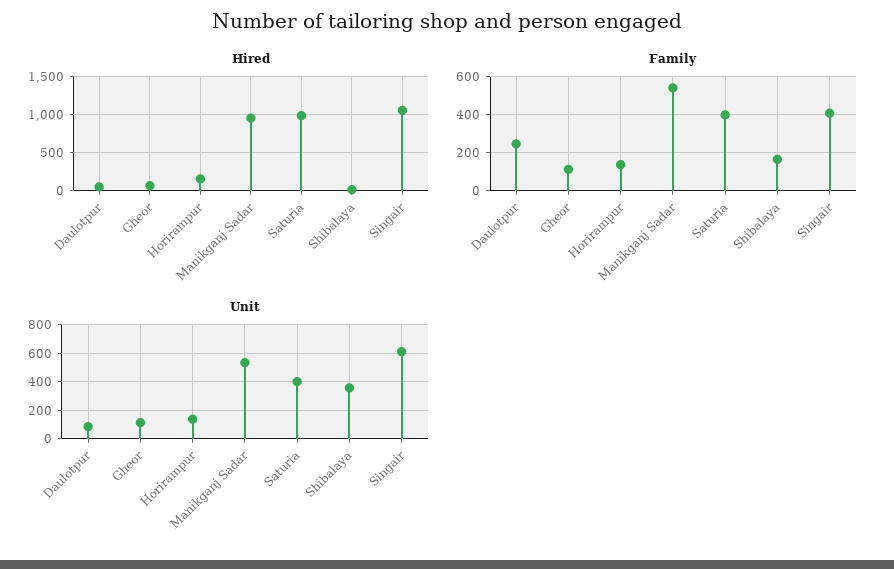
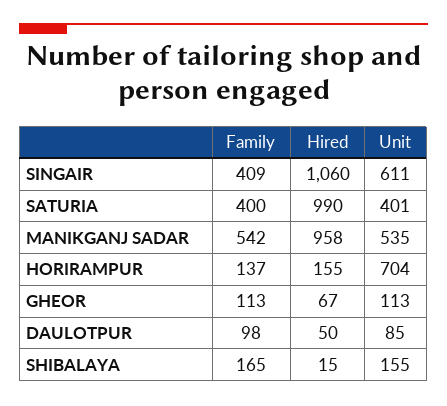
Family, Daulotpur: 250 -> 98
Unit, Horirampur: 150 -> 704
Unit, Shibalaya: 350 -> 155

